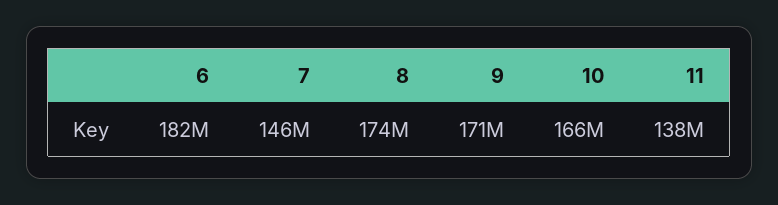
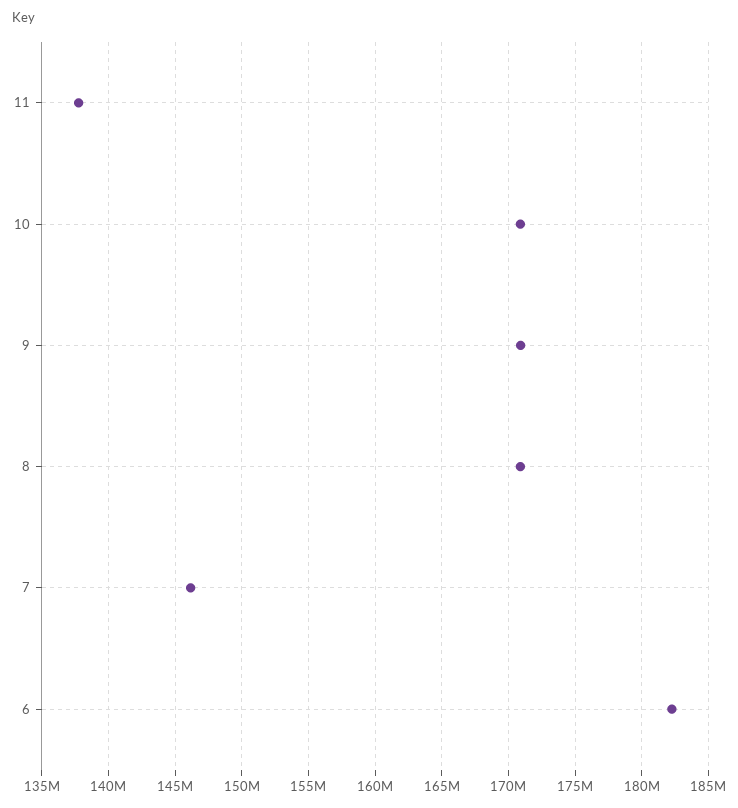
8: 174000000 -> 171000000
10: 166000000 -> 171000000

